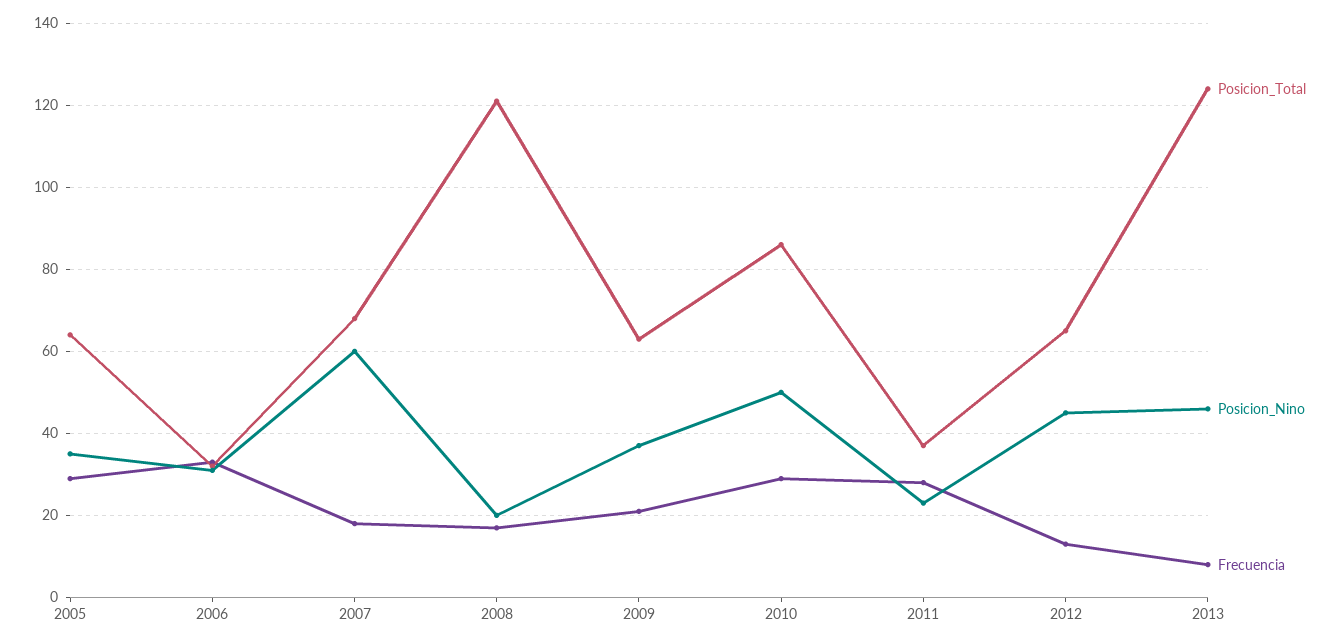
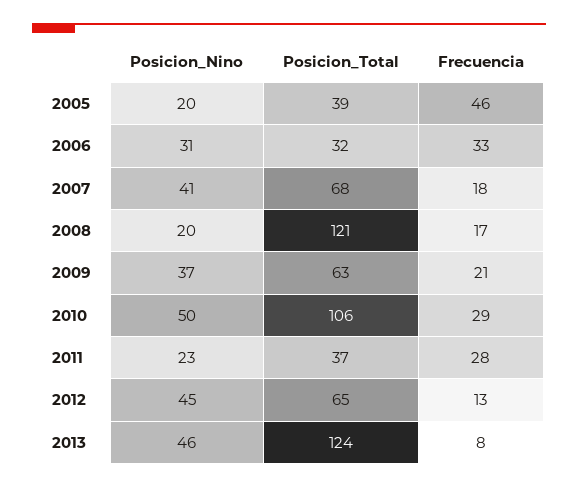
Posicion_Total, 2005: 65 -> 39
Posicion_Nino, 2005: 35 -> 20
Frecuencia, 2005: 30 -> 46
Posicion_Nino, 2007: 60 -> 41
Posicion_Total, 2010: 85 -> 106

